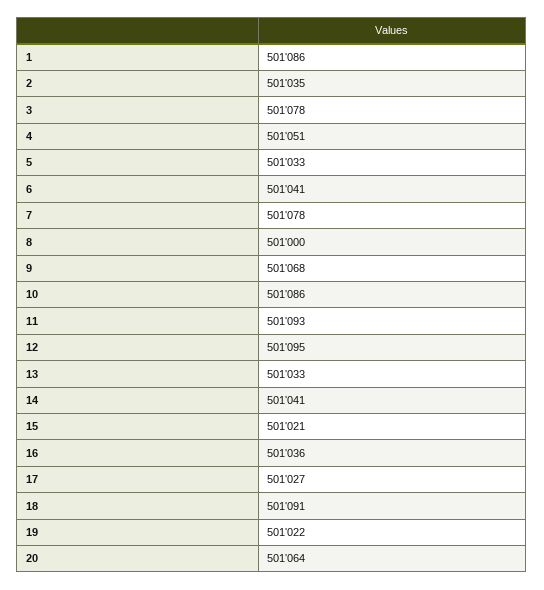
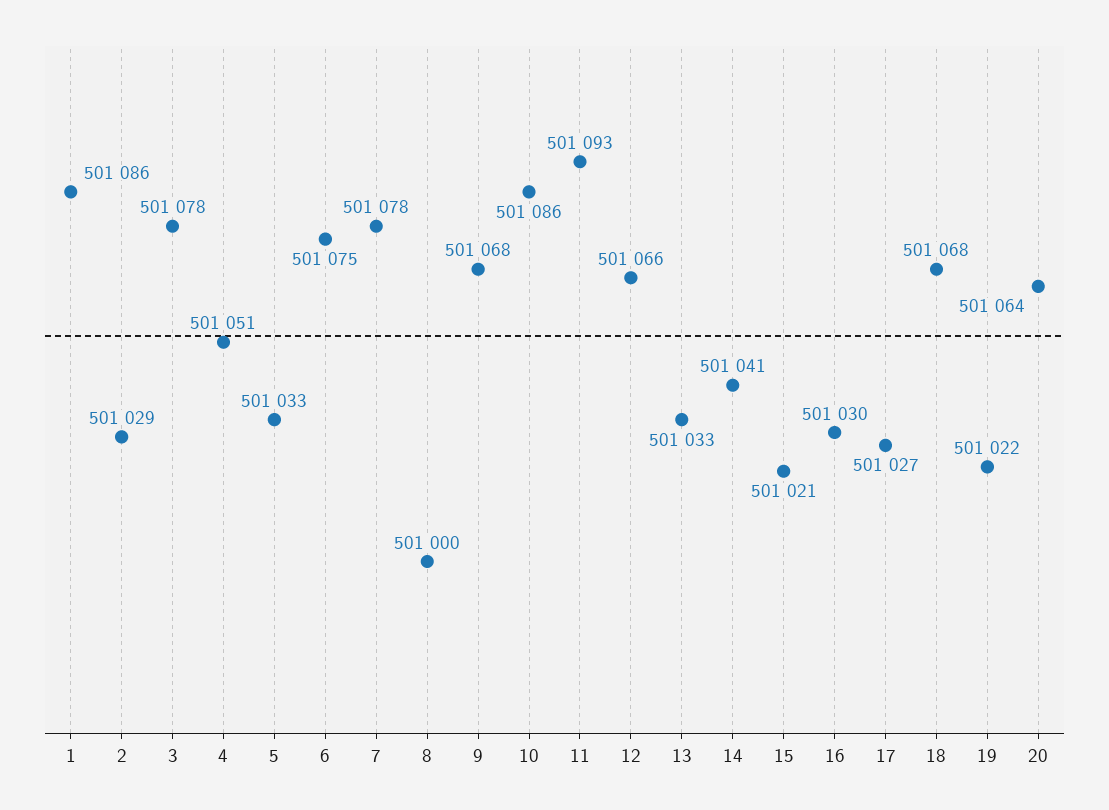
2: 501035 -> 501029
6: 501041 -> 501075
12: 501095 -> 501066
16: 501036 -> 501030
18: 501091 -> 501068

